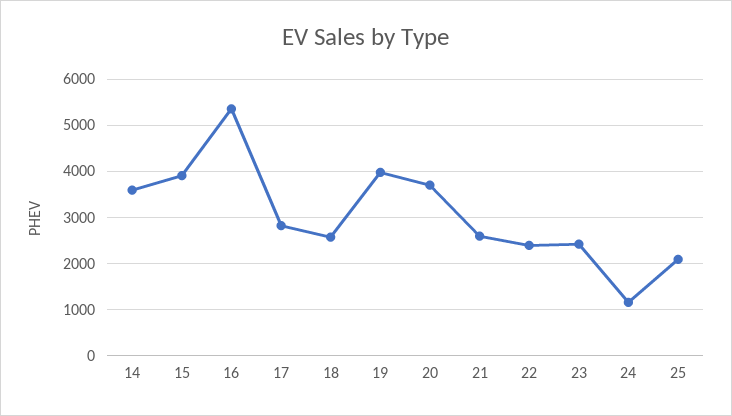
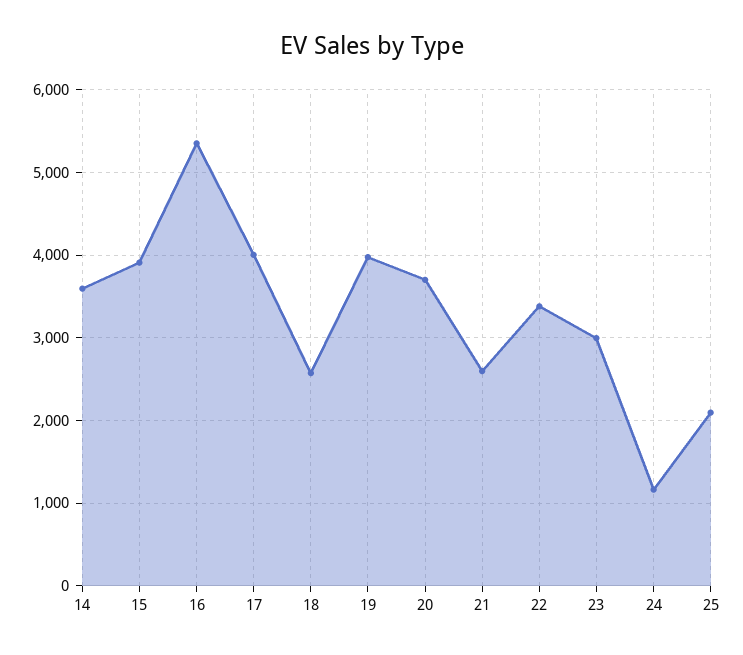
17: 2800 -> 4000
22: 2400 -> 3400
23: 2400 -> 3000

